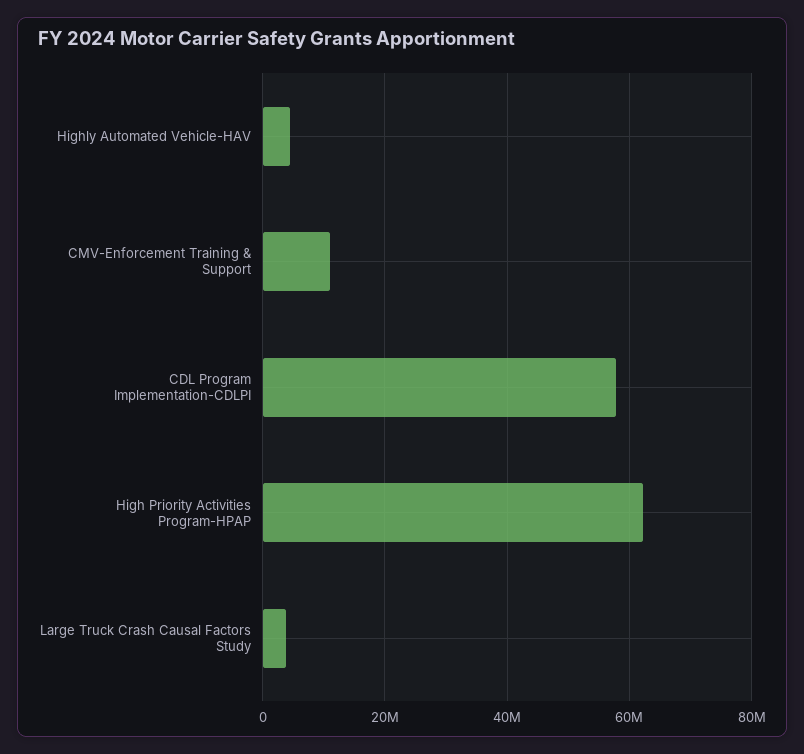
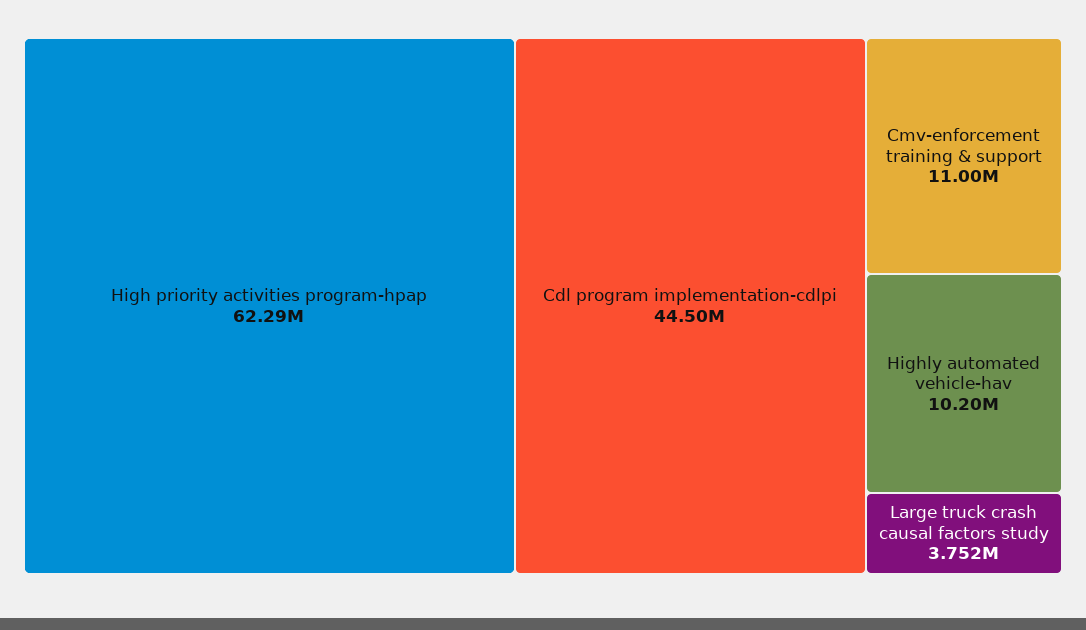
Highly Automated Vehicle-HAV: 4000000 -> 10200000
CDL Program Implementation-CDLPI: 58000000 -> 44500000

